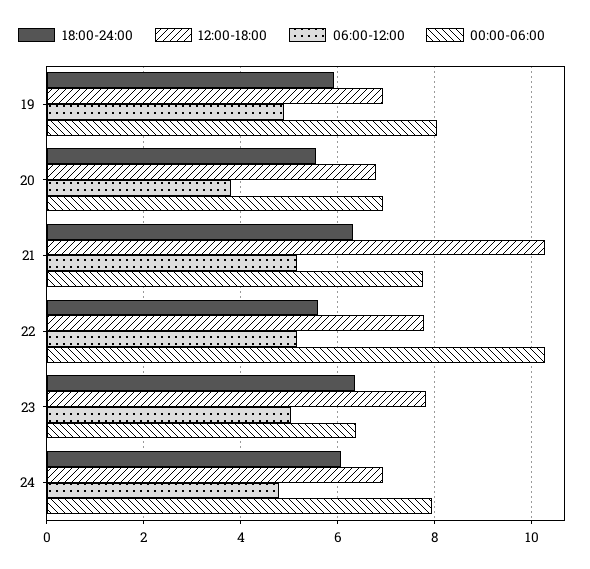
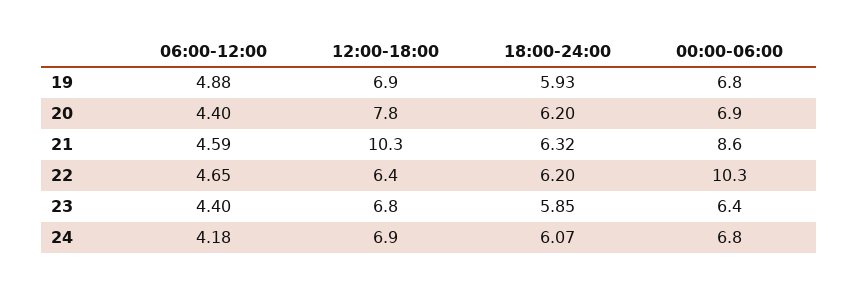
00:00-06:00, 19: 8 -> 6.8
18:00-24:00, 20: 5.6 -> 6.2
12:00-18:00, 20: 6.8 -> 7.8
06:00-12:00, 20: 3.8 -> 4.4
06:00-12:00, 21: 5.2 -> 4.59
00:00-06:00, 21: 7.8 -> 8.6
18:00-24:00, 22: 5.6 -> 6.2
12:00-18:00, 22: 7.8 -> 6.4
06:00-12:00, 22: 5.2 -> 4.65
18:00-24:00, 23: 6.4 -> 5.85
12:00-18:00, 23: 7.8 -> 6.8
06:00-12:00, 23: 5 -> 4.4
06:00-12:00, 24: 4.8 -> 4.18
00:00-06:00, 24: 8 -> 6.8

